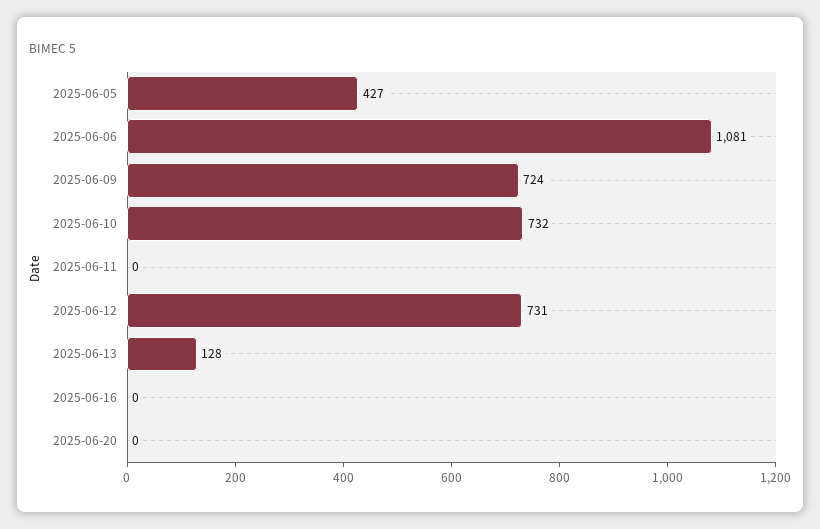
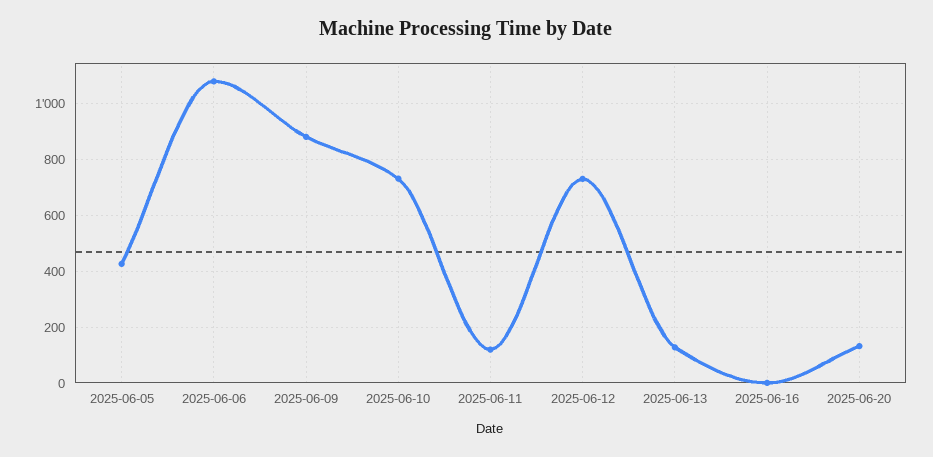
2025-06-09: 724 -> 875
2025-06-11: 0 -> 125
2025-06-20: 0 -> 125

